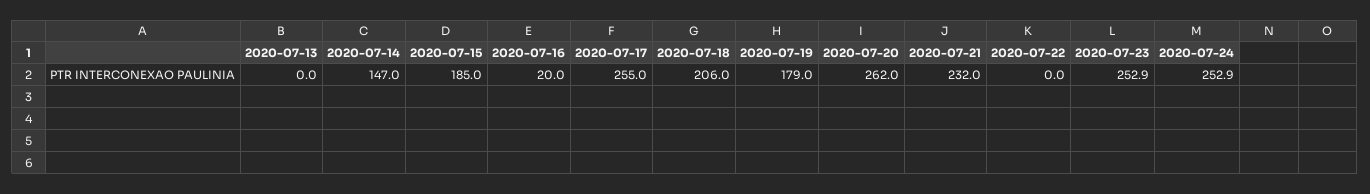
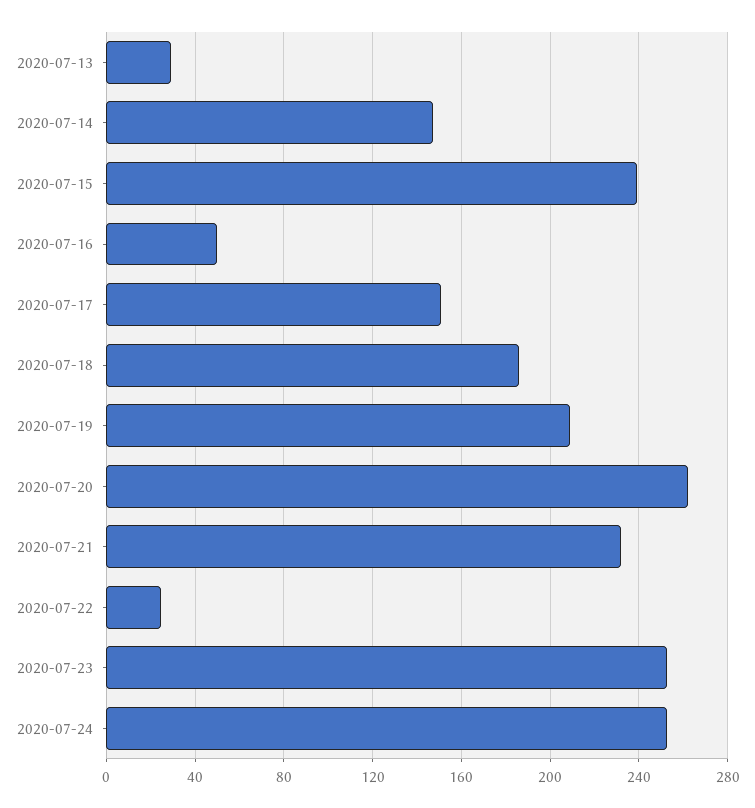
2020-07-13: 0 -> 30
2020-07-15: 185 -> 240
2020-07-16: 20 -> 50
2020-07-17: 255 -> 150
2020-07-18: 206 -> 185
2020-07-19: 179 -> 210
2020-07-22: 0 -> 25

